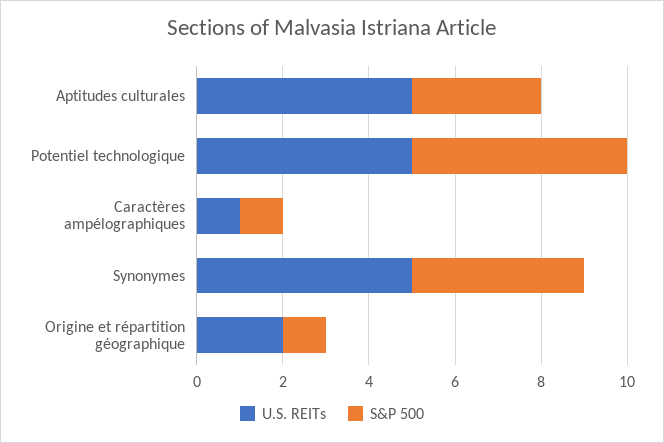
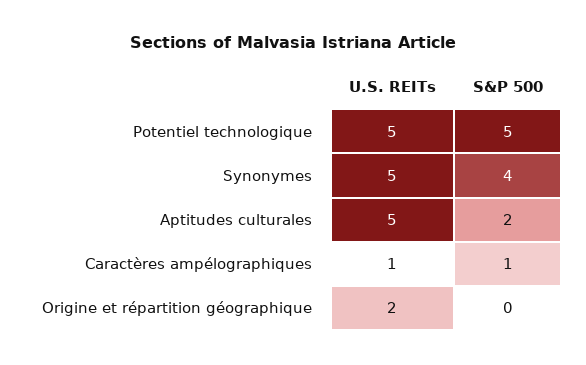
S&P 500, Aptitudes culturales: 3 -> 2
S&P 500, Origine et répartition géographique: 1 -> 0

